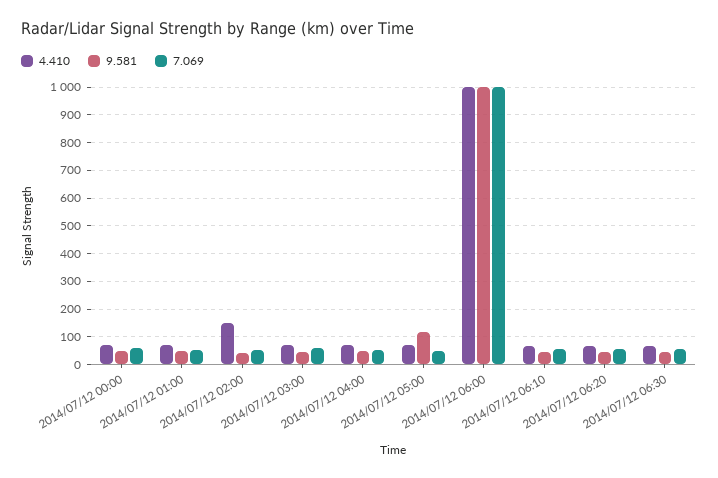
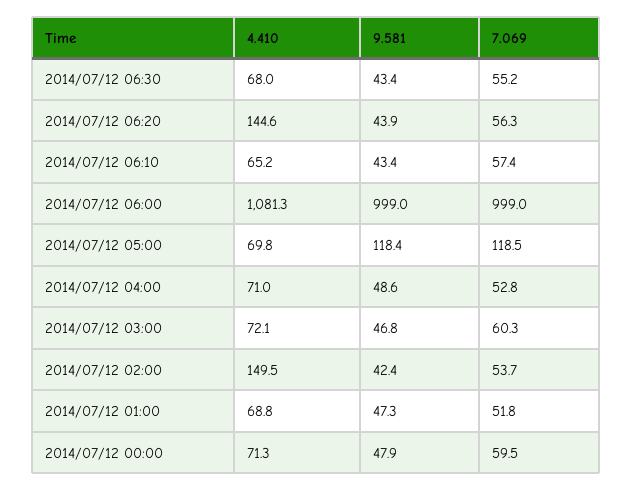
7.069, 2014/07/12 05:00: 50 -> 118.5
4.410, 2014/07/12 06:00: 1000 -> 1081.3
4.410, 2014/07/12 06:20: 75 -> 144.6

